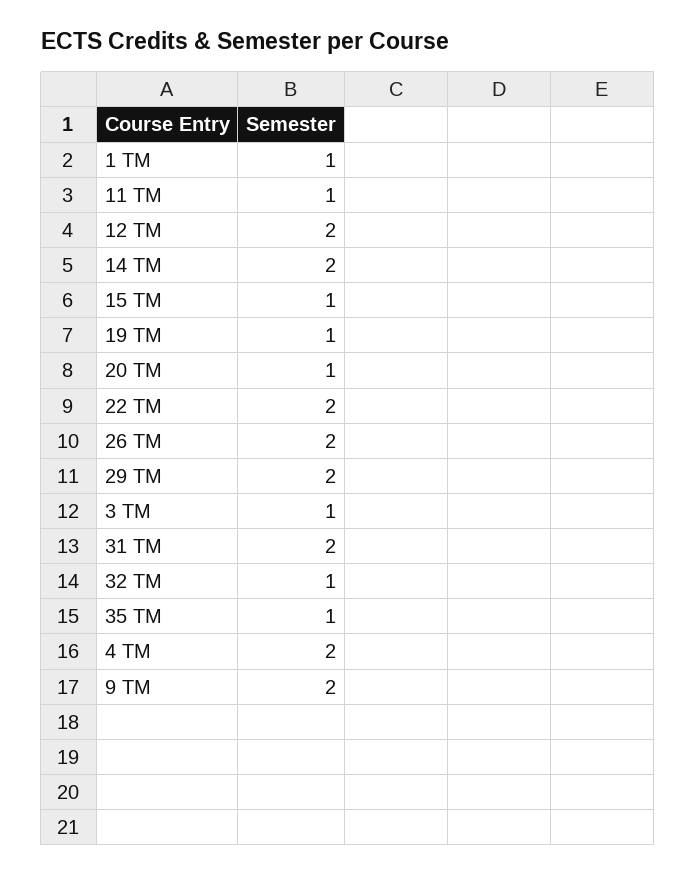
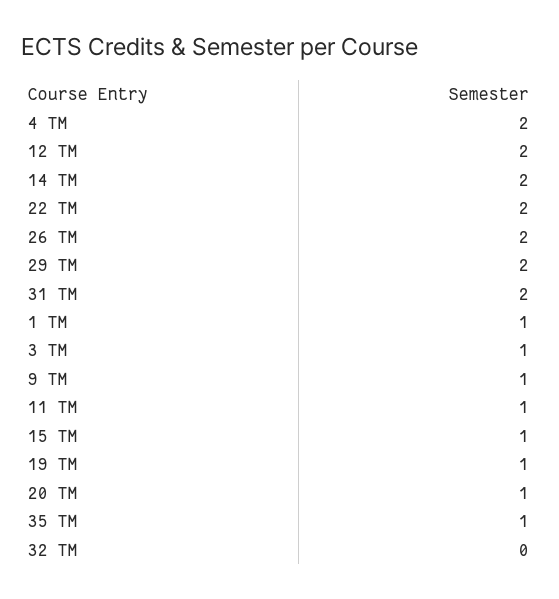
32 TM: 1 -> 0
9 TM: 2 -> 1

